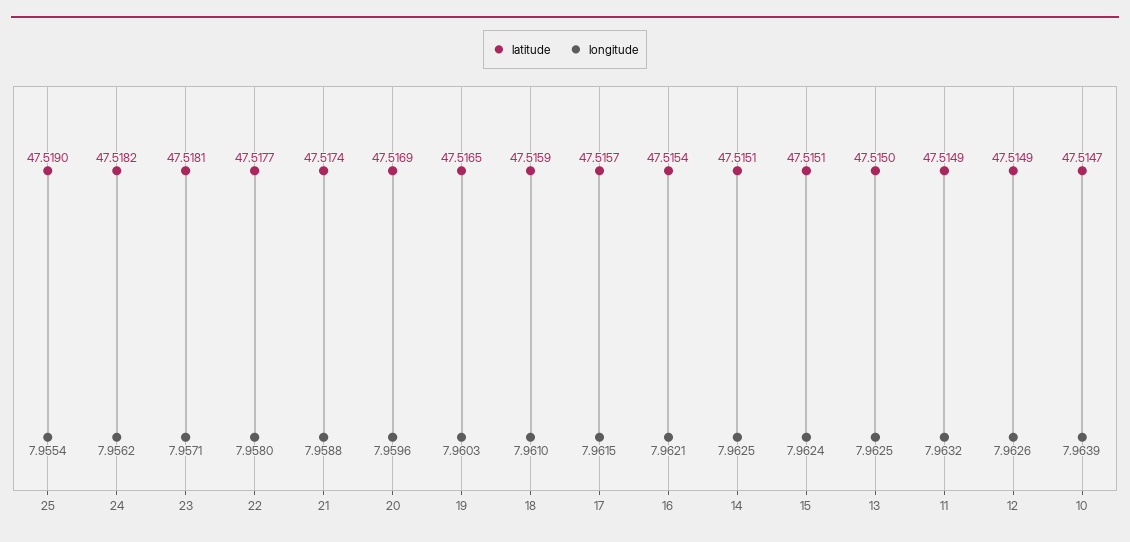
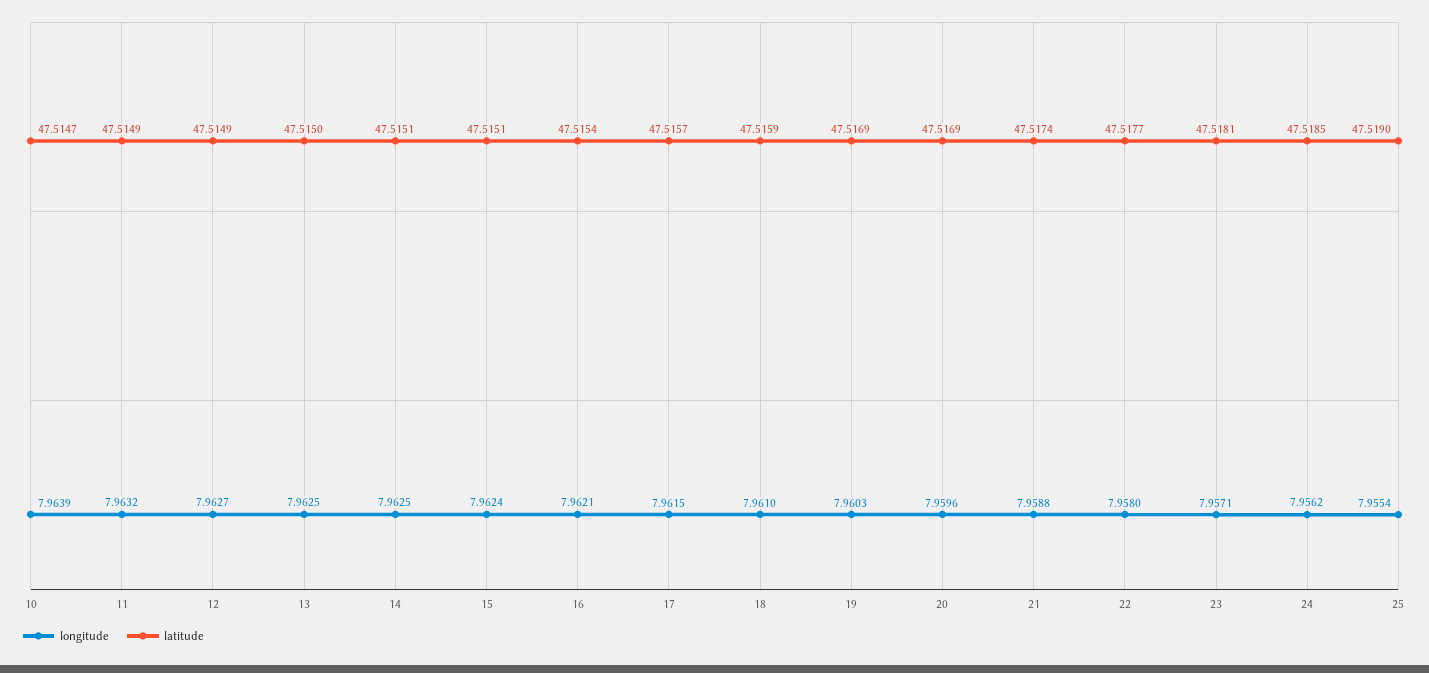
latitude, 24: 47.5182 -> 47.5185
latitude, 19: 47.5165 -> 47.5169
longitude, 12: 7.9626 -> 7.9627

